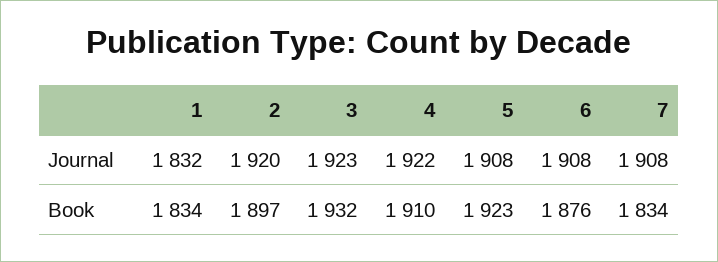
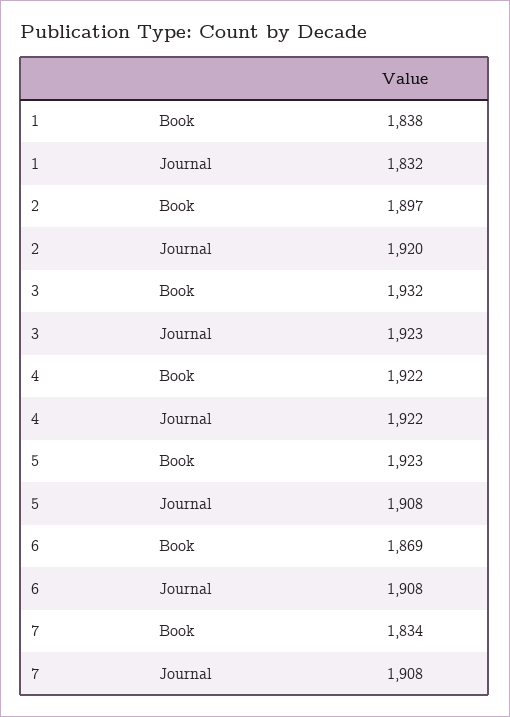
1, Book: 1834 -> 1838
4, Book: 1910 -> 1922
6, Book: 1876 -> 1869

